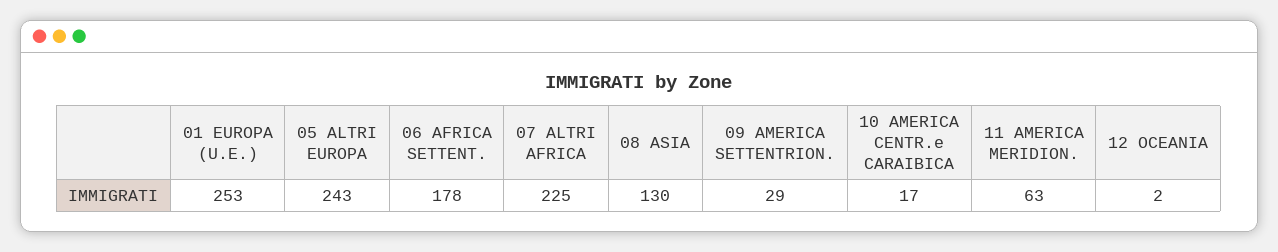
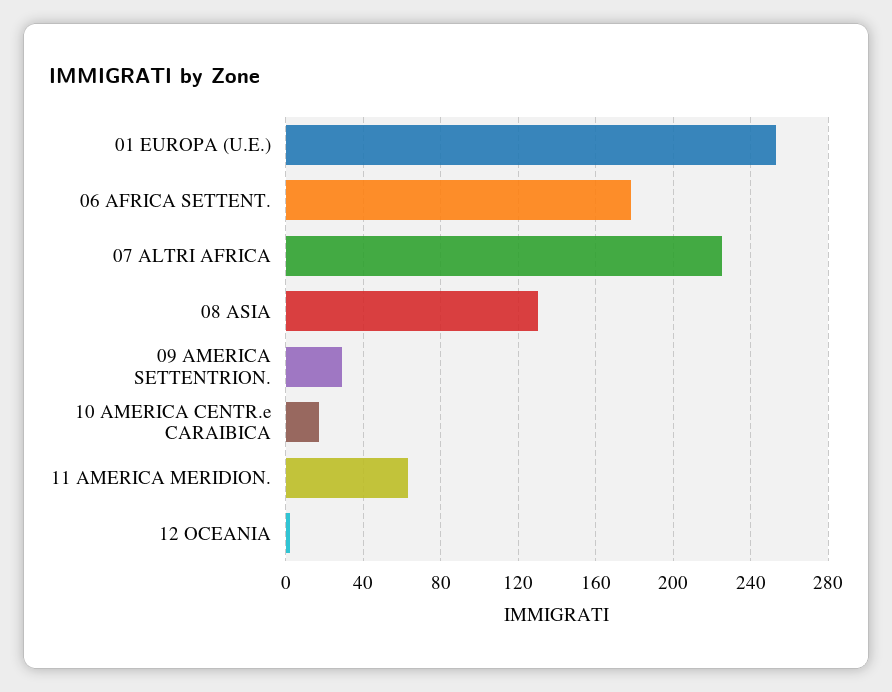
05 ALTRI EUROPA: 243 -> none

